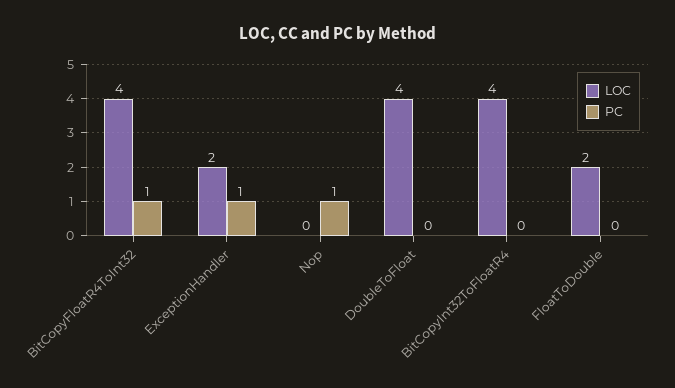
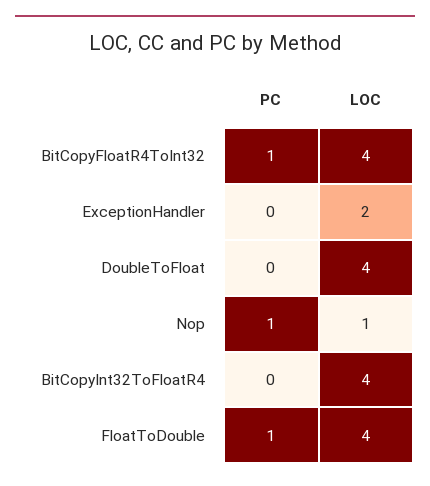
PC, ExceptionHandler: 1 -> 0
LOC, Nop: 0 -> 1
LOC, FloatToDouble: 2 -> 4
PC, FloatToDouble: 0 -> 1

